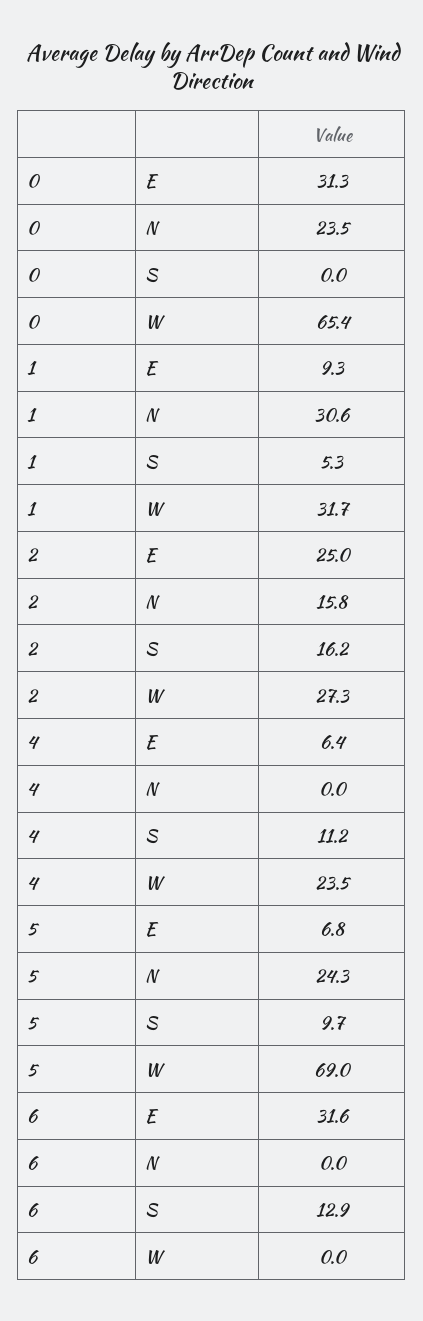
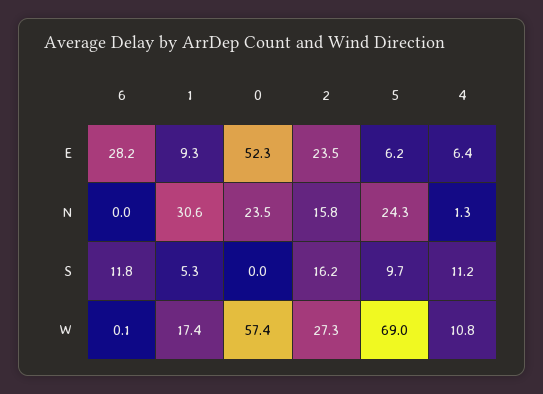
0, E: 31.3 -> 52.3
0, W: 65.4 -> 57.4
1, W: 31.7 -> 17.4
2, E: 25 -> 23.5
4, N: 0 -> 1.3
4, W: 23.5 -> 10.8
5, E: 6.8 -> 6.2
6, E: 31.6 -> 28.2
6, S: 12.9 -> 11.8
6, W: 0 -> 0.1

